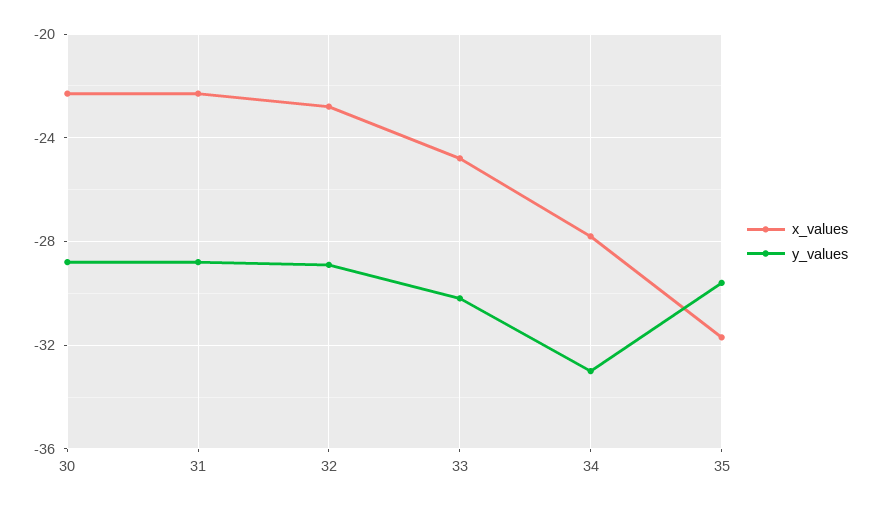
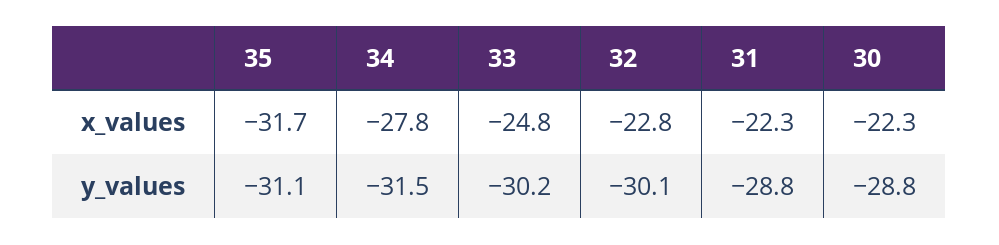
y_values, 32: -29 -> -30.1
y_values, 34: -33 -> -31.5
y_values, 35: -29.5 -> -31.1

